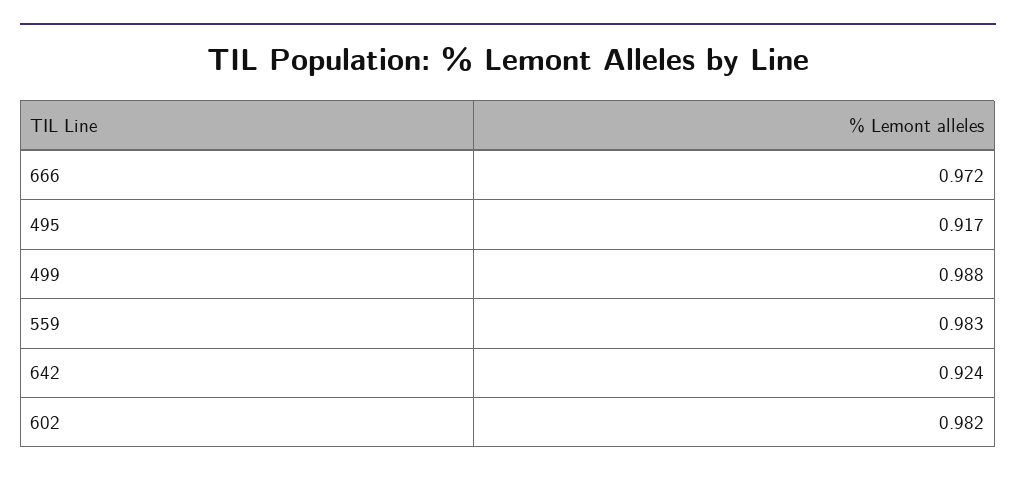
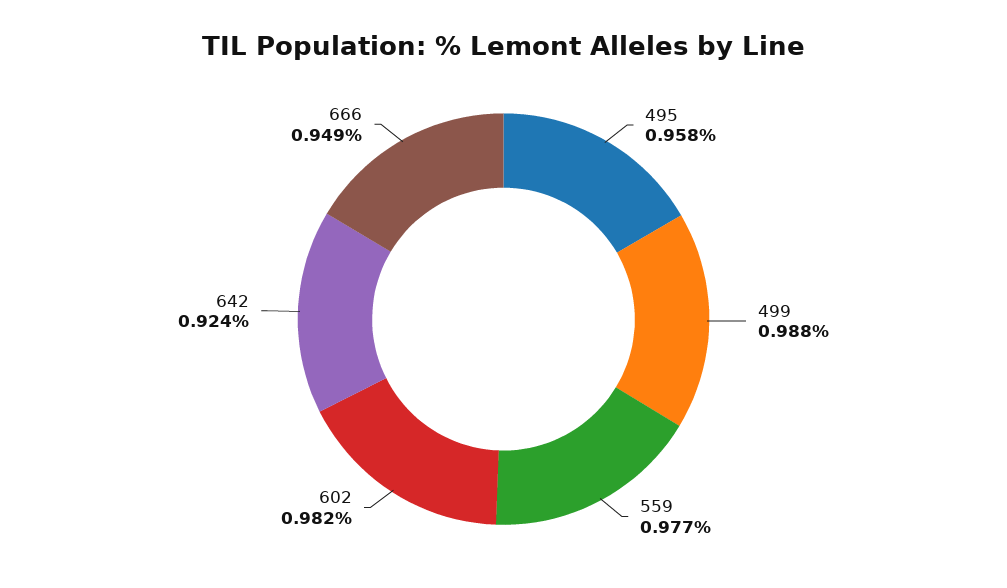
666: 0.972 -> 0.949
495: 0.917 -> 0.958
559: 0.983 -> 0.977

